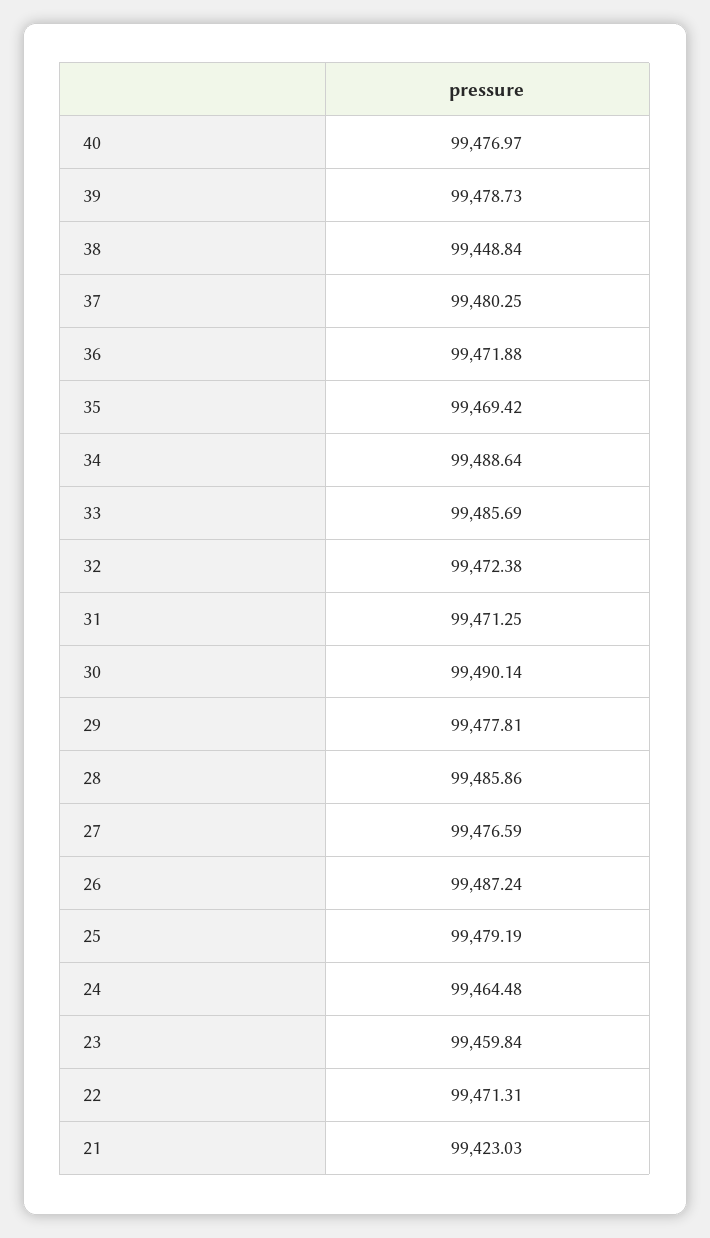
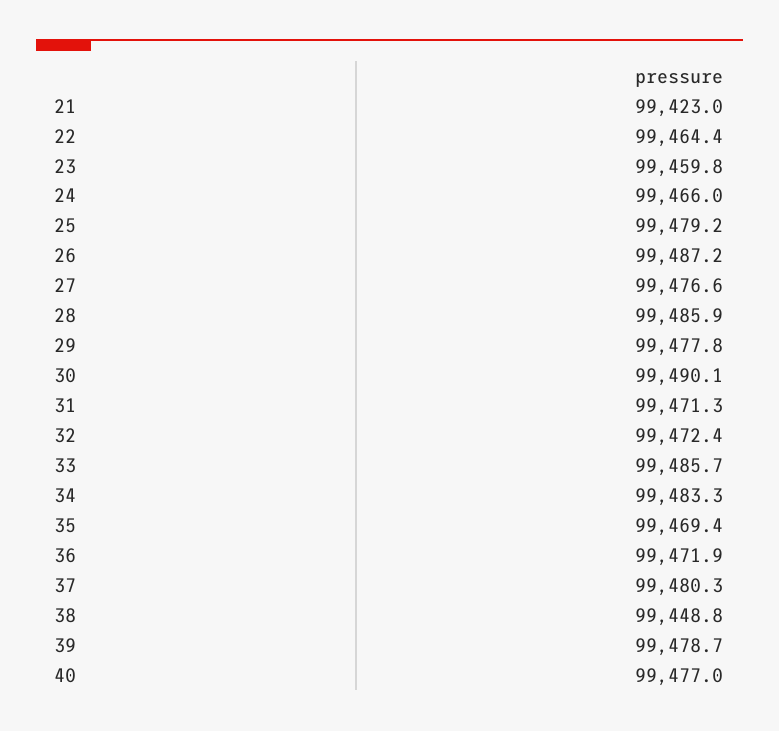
34: 99488.64 -> 99483.3
24: 99464.48 -> 99466
22: 99471.31 -> 99464.4

